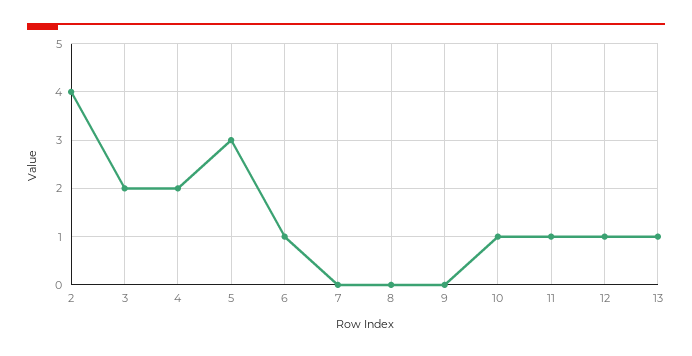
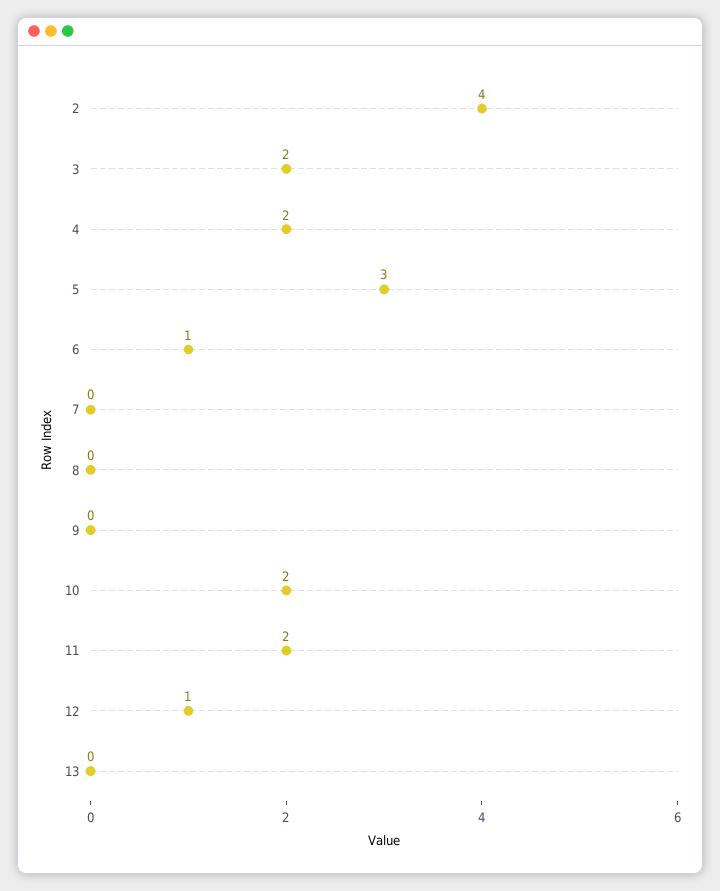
10: 1 -> 2
11: 1 -> 2
13: 1 -> 0

